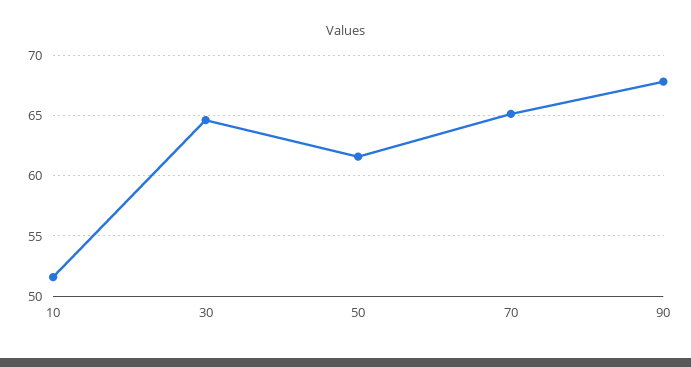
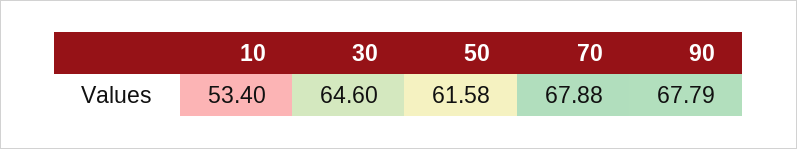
10: 51.5 -> 53.4
70: 65 -> 67.88

